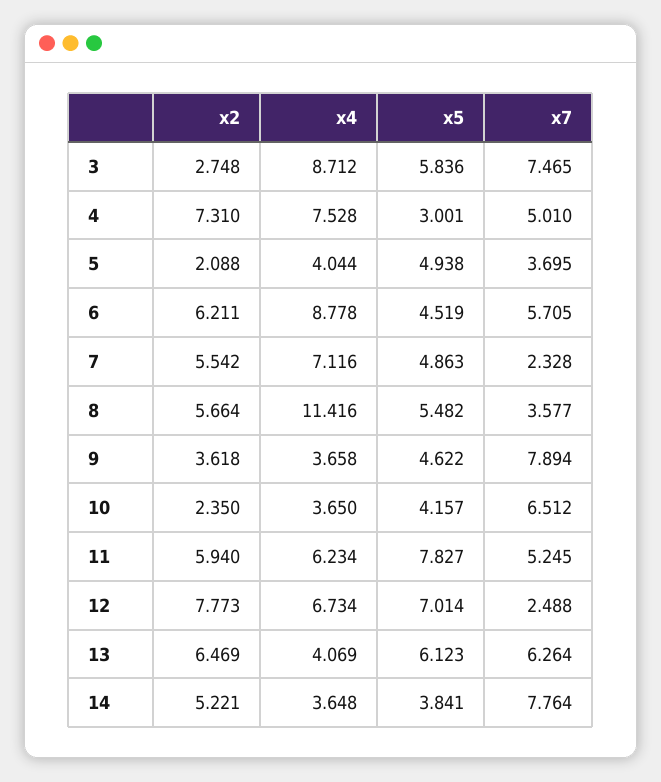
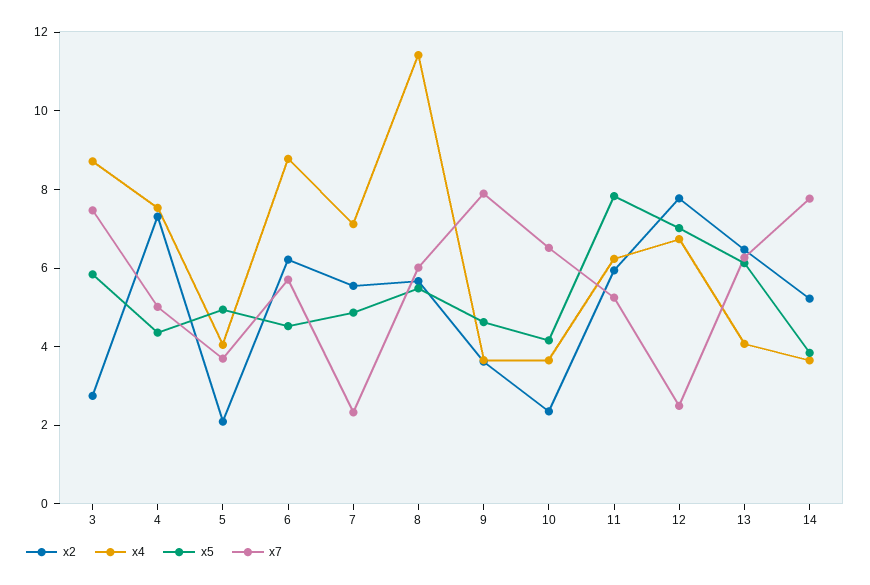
x5, 4: 3.001 -> 4.5
x7, 8: 3.577 -> 6

